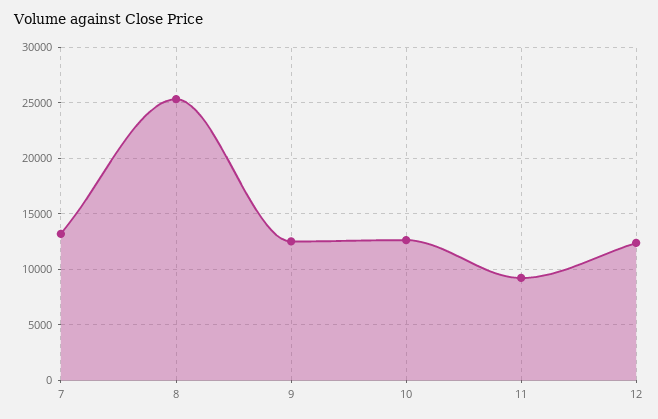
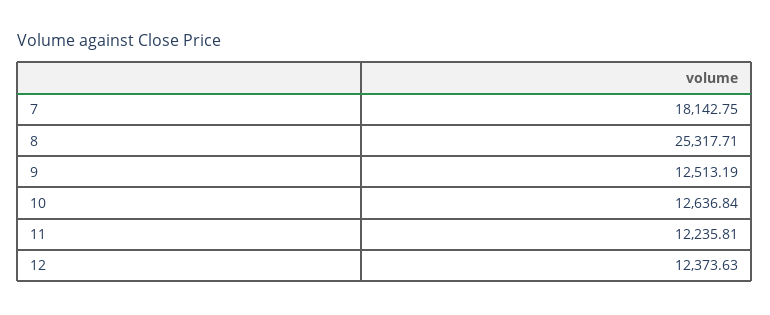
7: 13000 -> 18142.75
11: 9000 -> 12235.81

